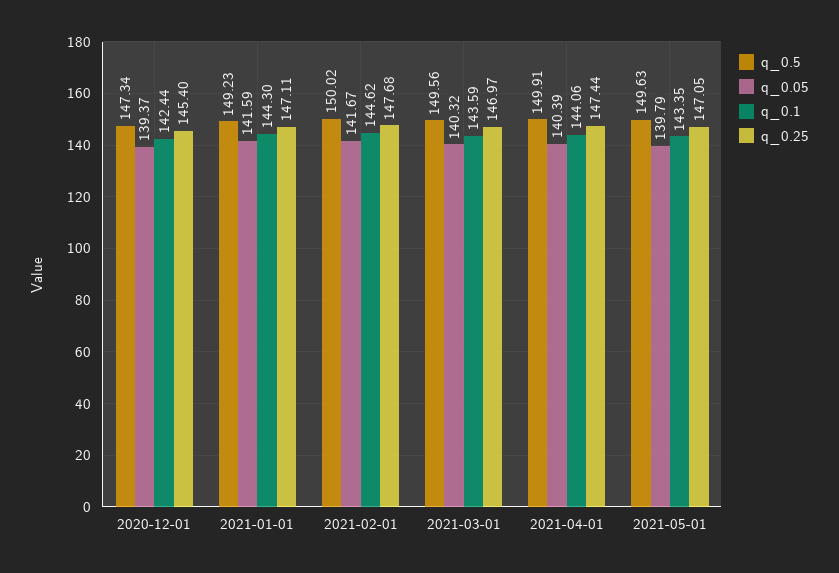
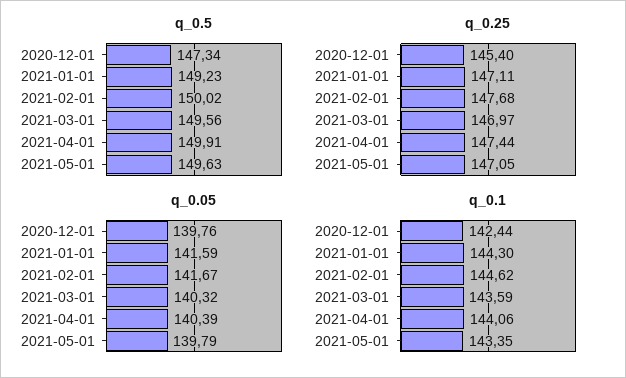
q_0.05, 2020-12-01: 139.37 -> 139.76

